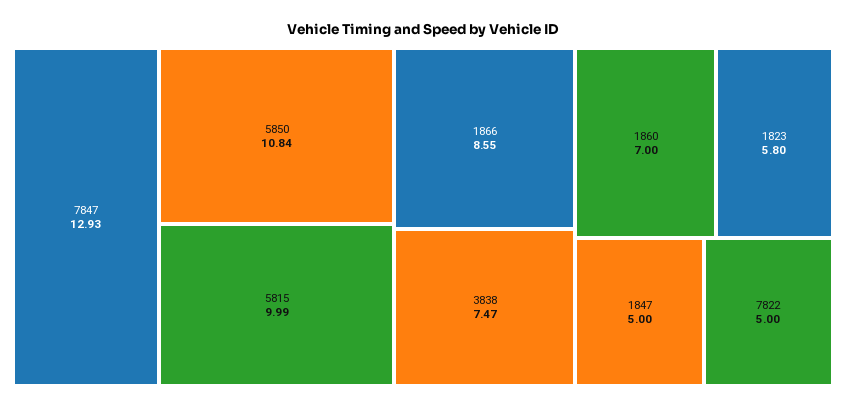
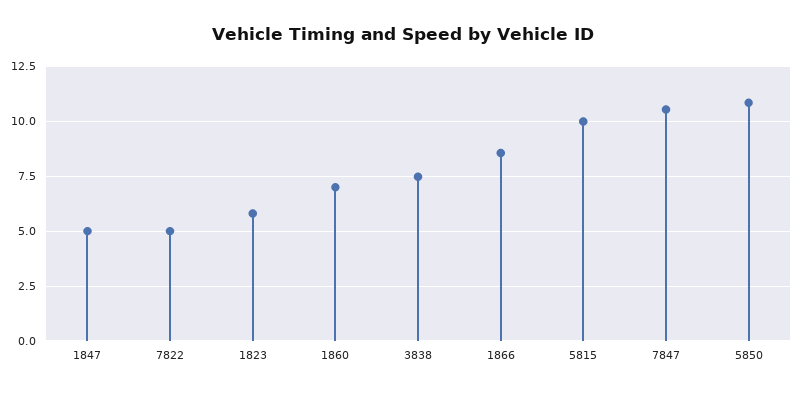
7847: 12.93 -> 10.5

